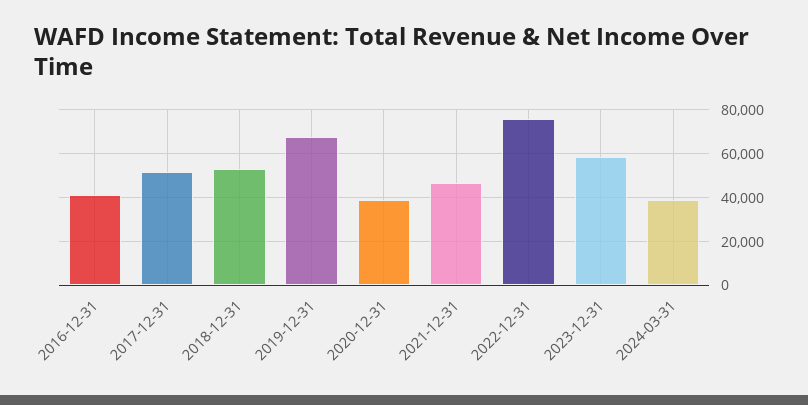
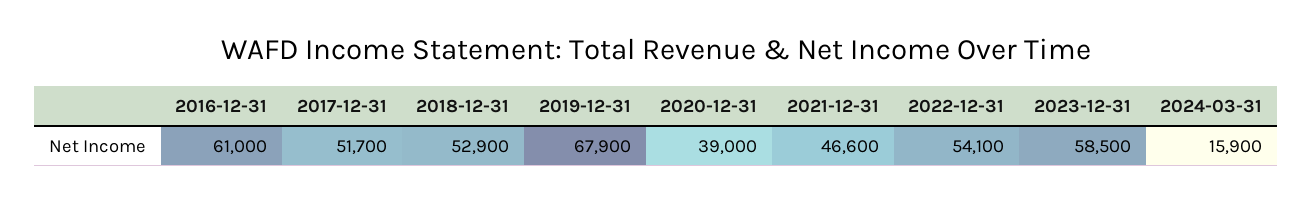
2016-12-31: 40000 -> 61000
2022-12-31: 75000 -> 54100
2024-03-31: 40000 -> 15900

